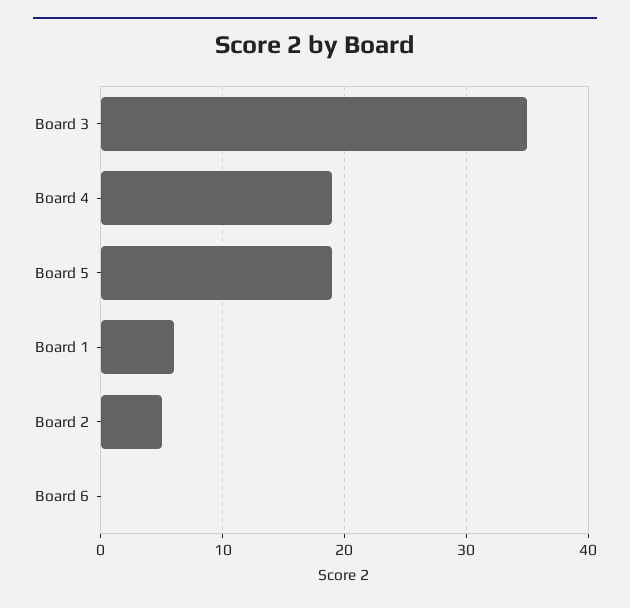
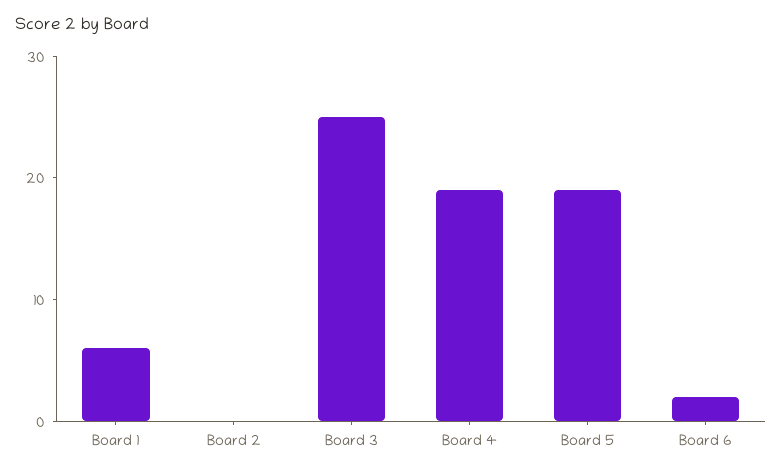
Board 3: 35 -> 25
Board 2: 5 -> 0
Board 6: 0 -> 2

